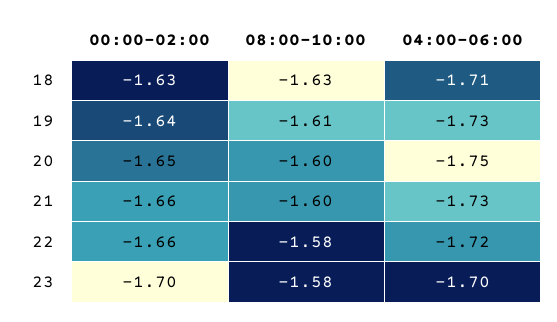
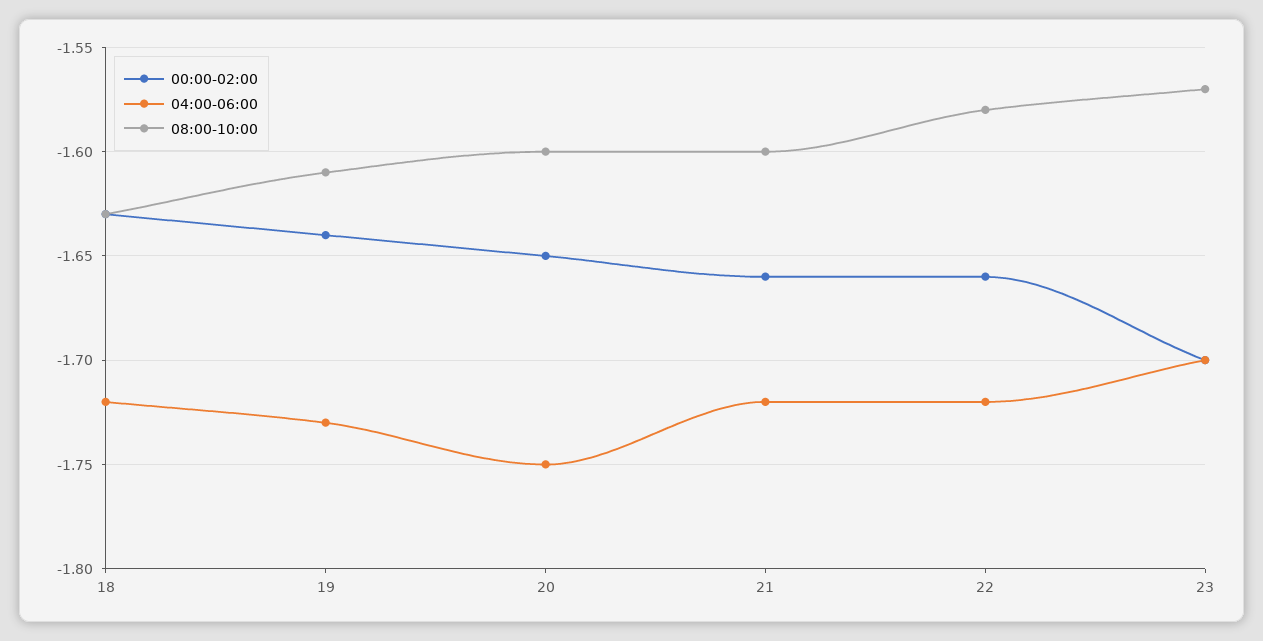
04:00-06:00, 18: -1.71 -> -1.72
04:00-06:00, 21: -1.73 -> -1.72
08:00-10:00, 23: -1.58 -> -1.57

